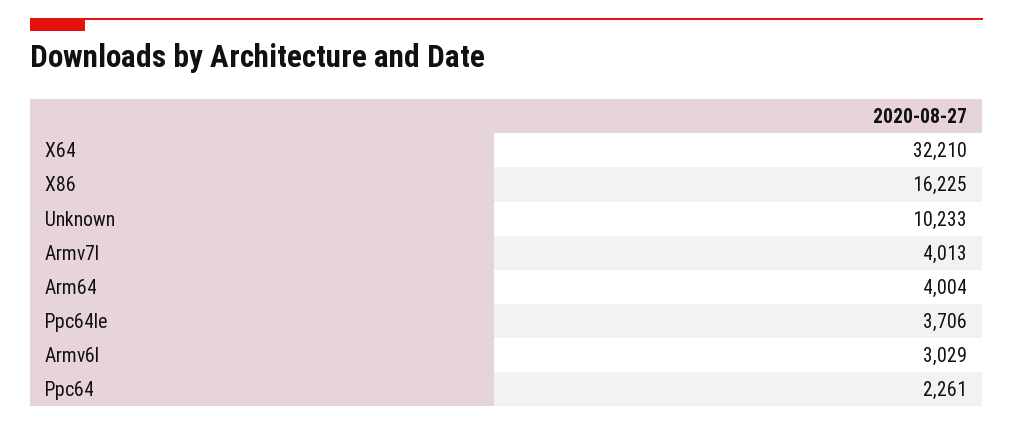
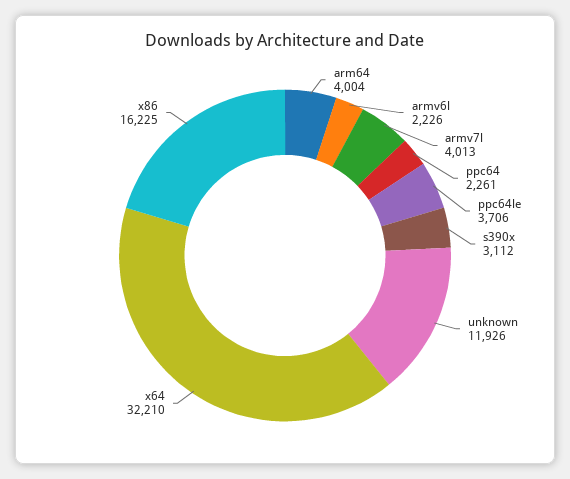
Unknown: 10233 -> 11926
Armv6l: 3029 -> 2226
s390x: none -> 3112

